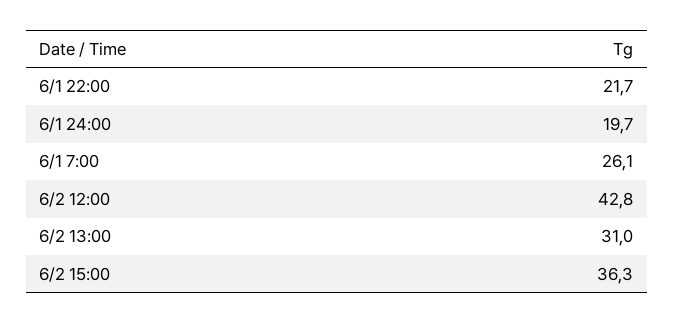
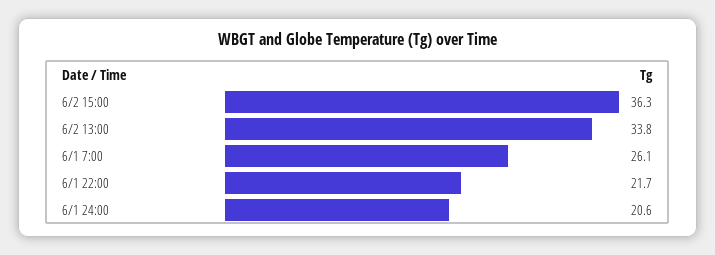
6/1 24:00: 19.7 -> 20.6
6/2 12:00: 42.8 -> none
6/2 13:00: 31 -> 33.8

